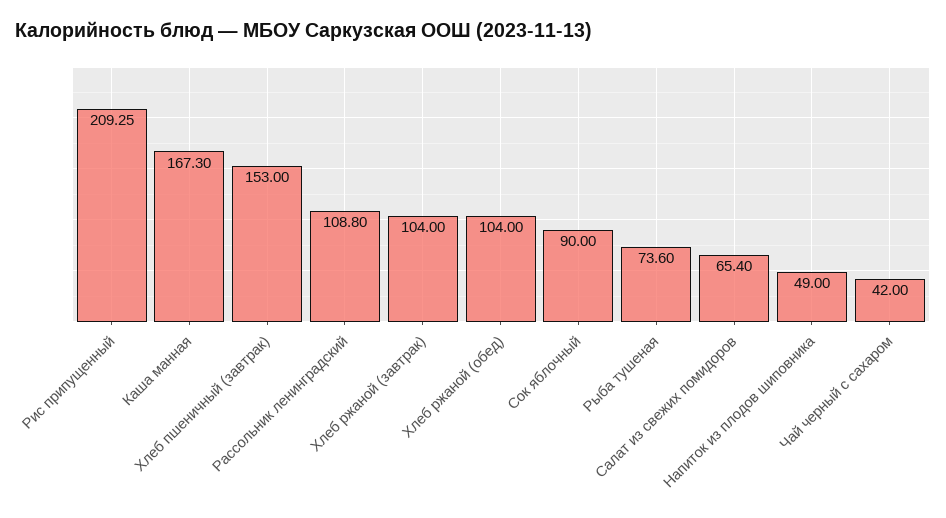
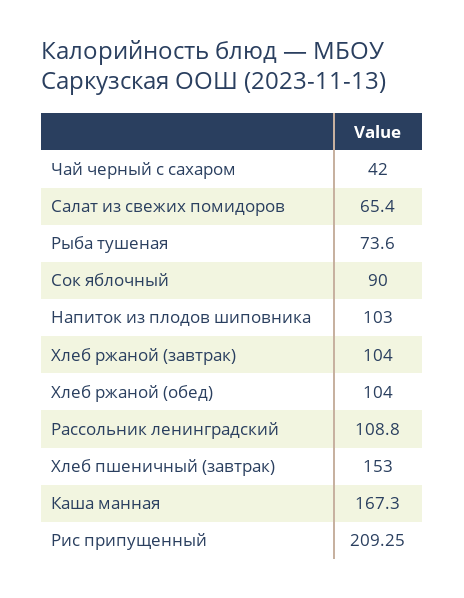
Напиток из плодов шиповника: 49 -> 103

